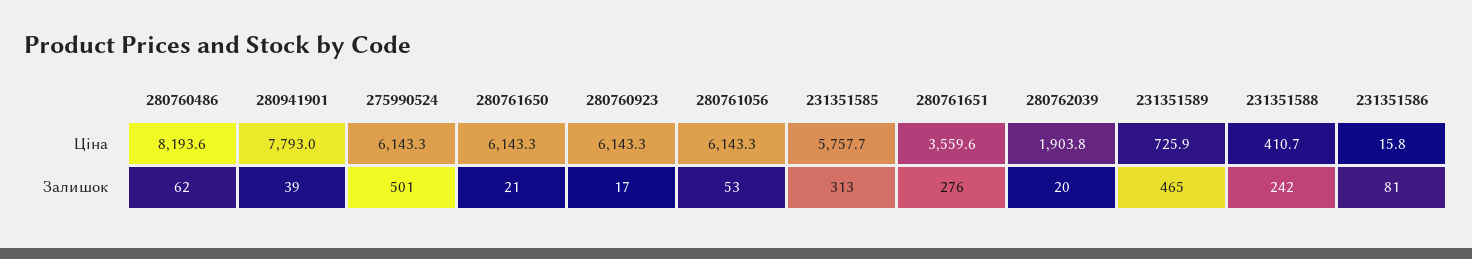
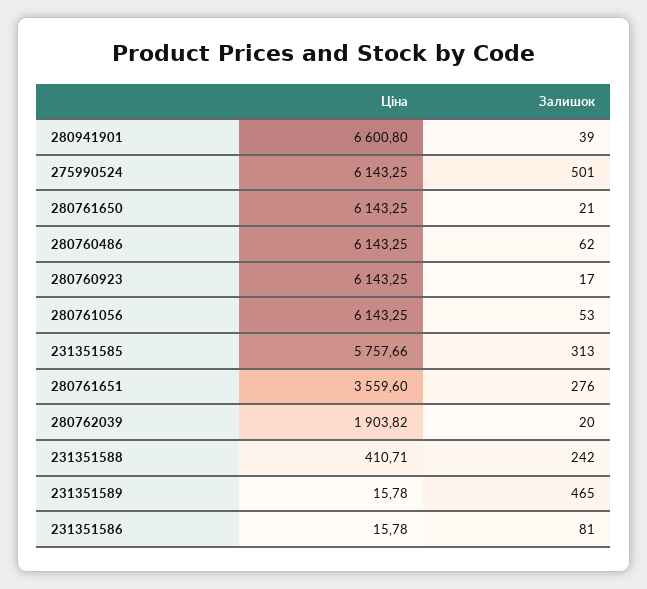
280760486, Ціна: 8193.6 -> 6143.25
280941901, Ціна: 7793 -> 6600.8
231351589, Ціна: 725.9 -> 15.78

